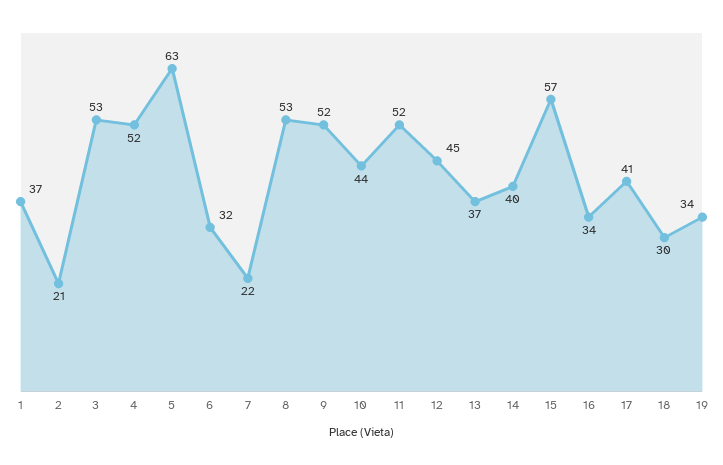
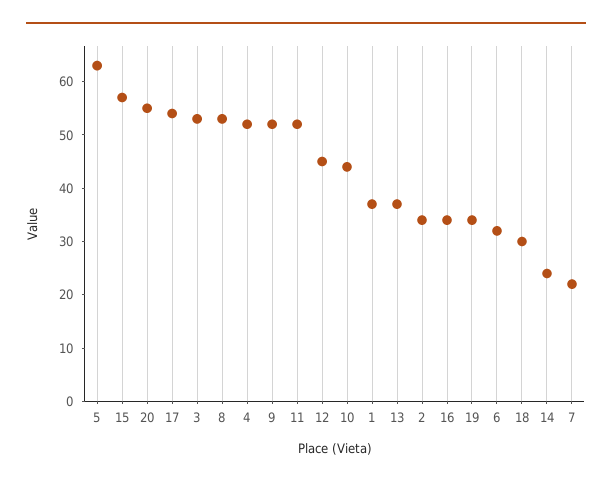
2: 21 -> 35
14: 40 -> 25
17: 41 -> 55
20: none -> 55

